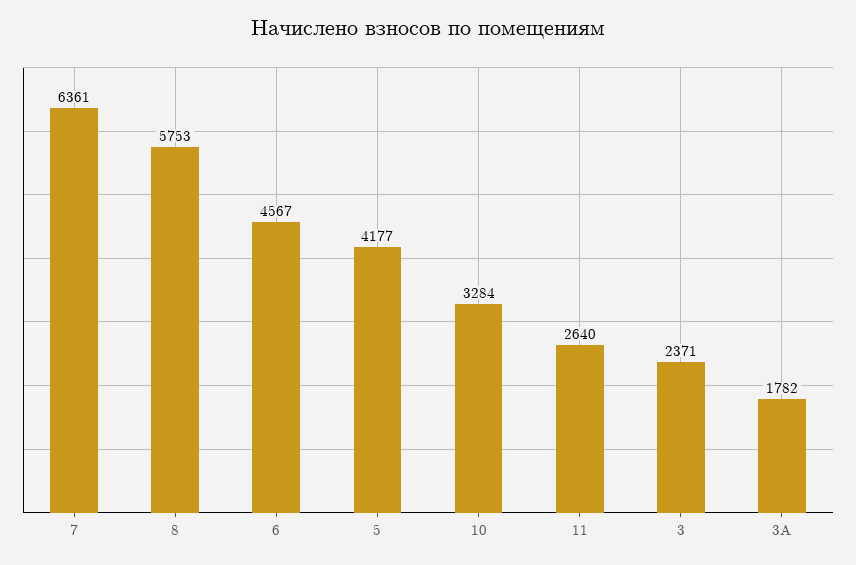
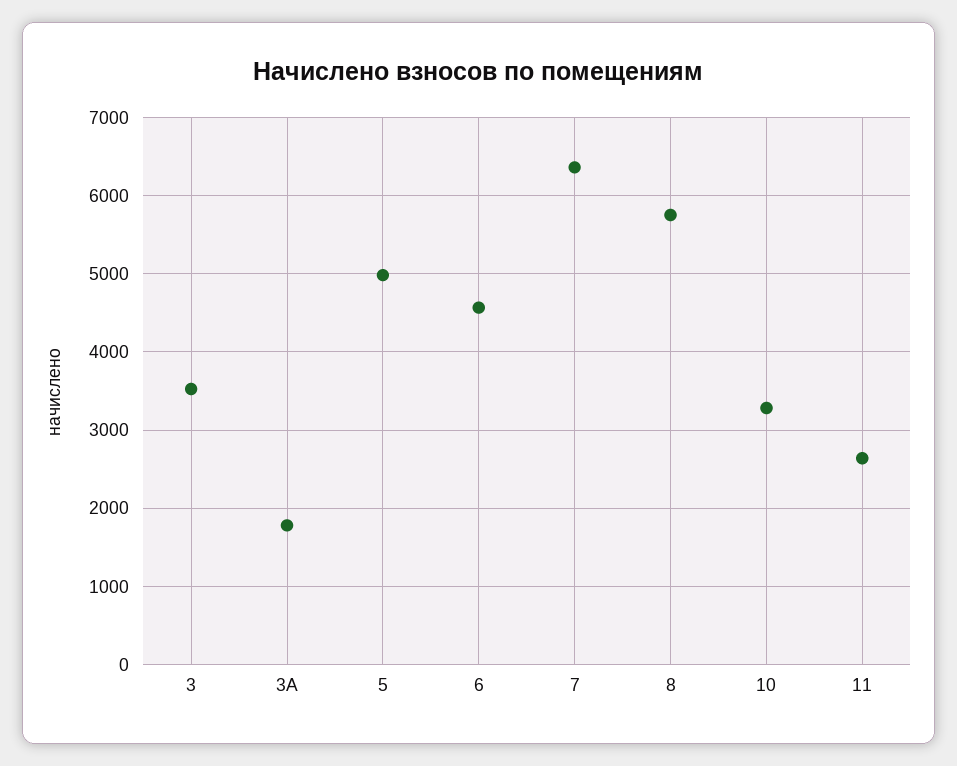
5: 4177 -> 5000
3: 2371 -> 3500

